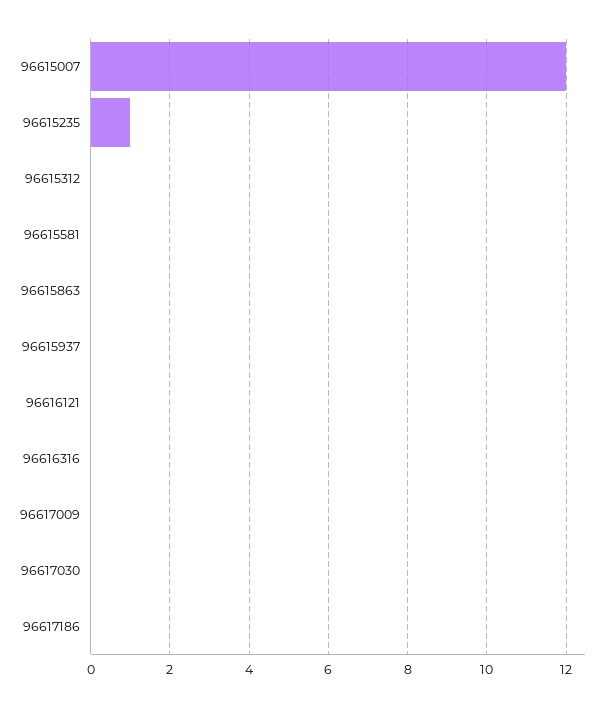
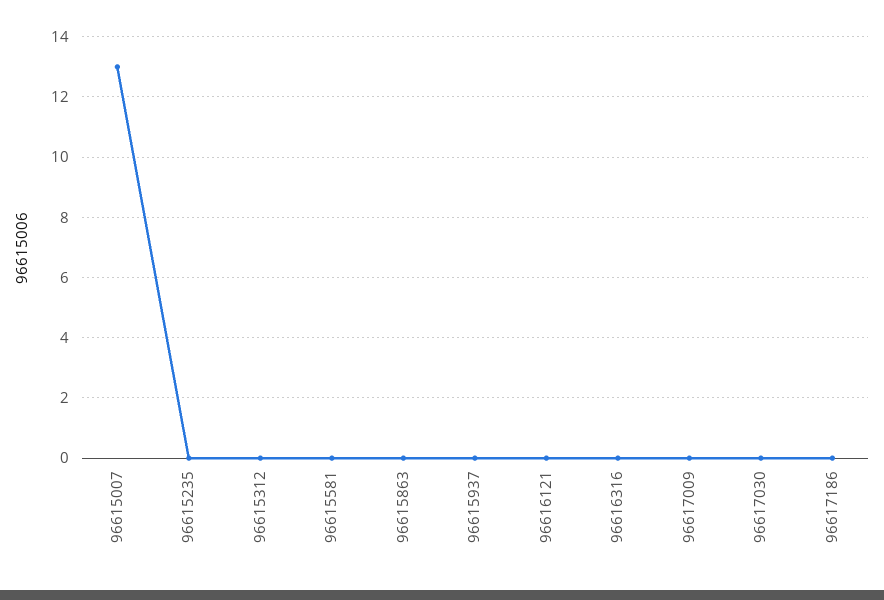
96615007: 12 -> 13
96615235: 1 -> 0

